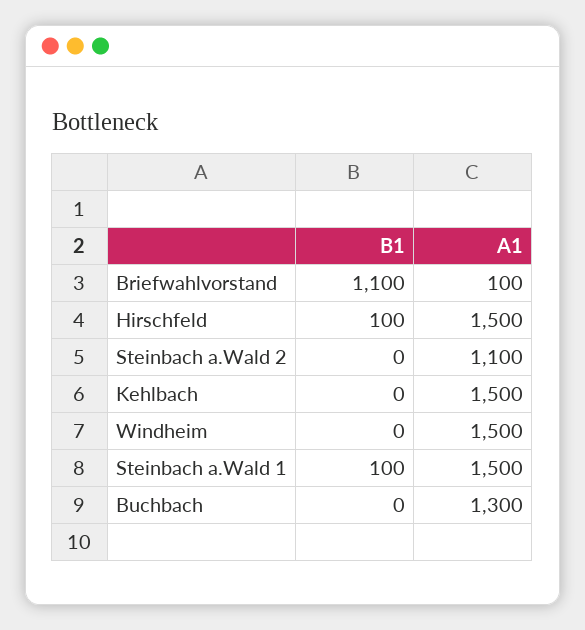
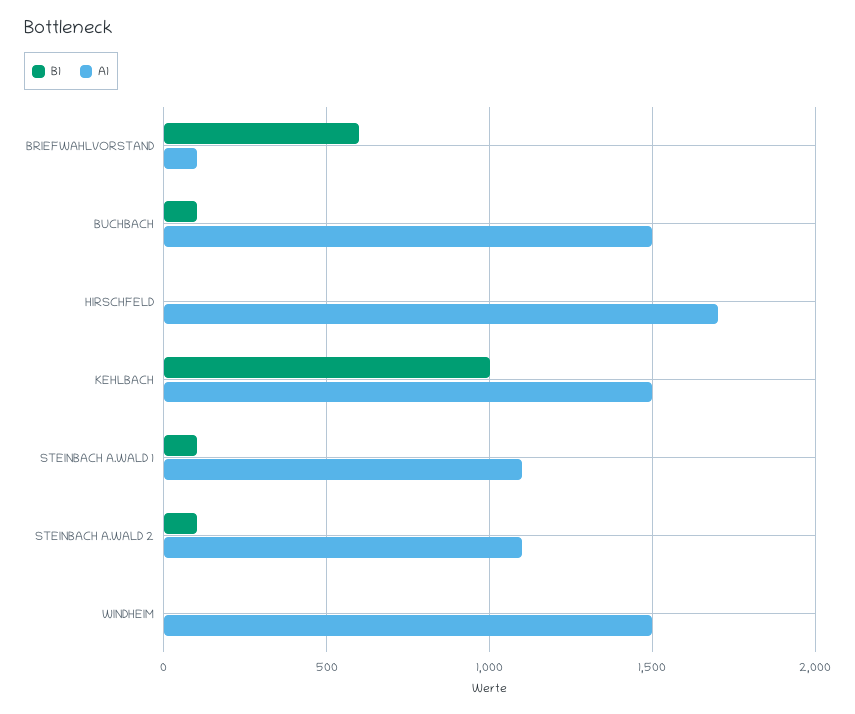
B1, Briefwahlvorstand: 1100 -> 600
B1, Hirschfeld: 100 -> 0
A1, Hirschfeld: 1500 -> 1700
B1, Steinbach a.Wald 2: 0 -> 100
B1, Kehlbach: 0 -> 1000
A1, Steinbach a.Wald 1: 1500 -> 1100
B1, Buchbach: 0 -> 100
A1, Buchbach: 1300 -> 1500

